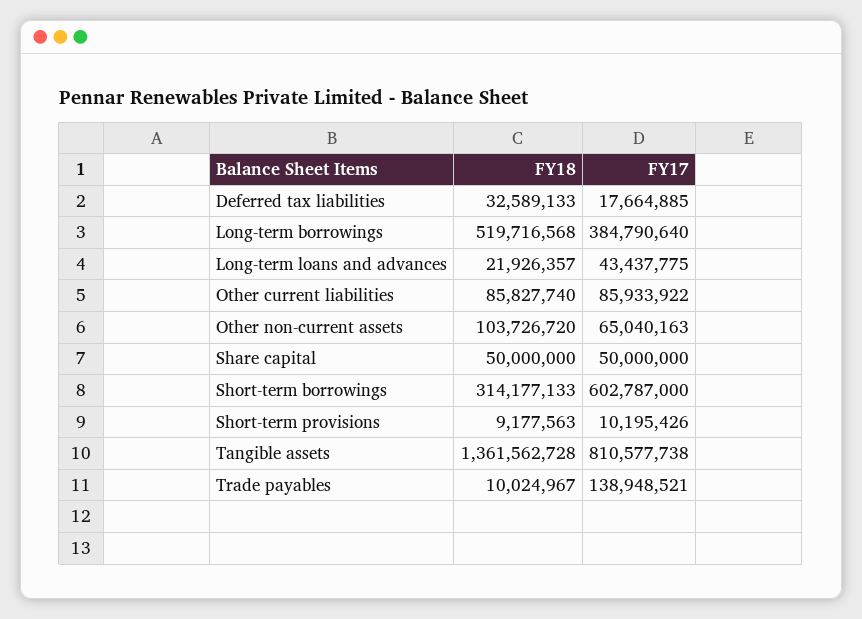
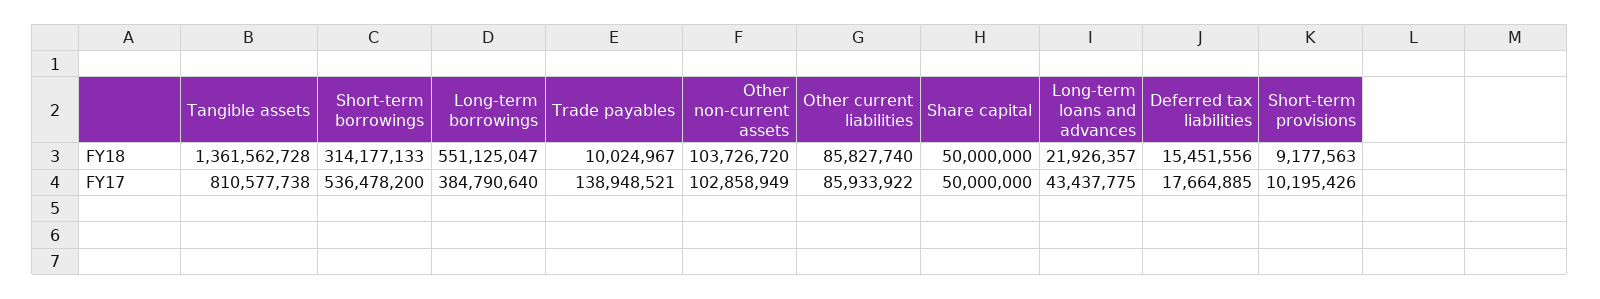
FY18, Deferred tax liabilities: 32589133 -> 15451556
FY18, Long-term borrowings: 519716568 -> 551125047
FY17, Other non-current assets: 65040163 -> 102858949
FY17, Short-term borrowings: 602787000 -> 536478200

